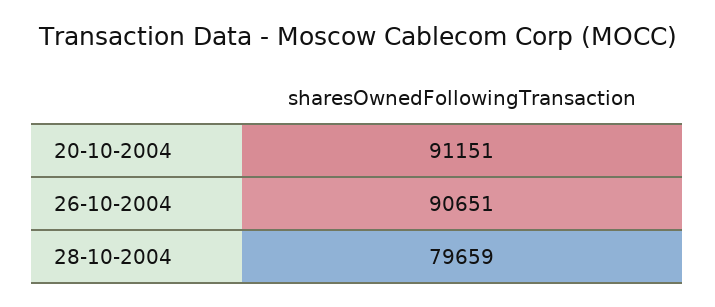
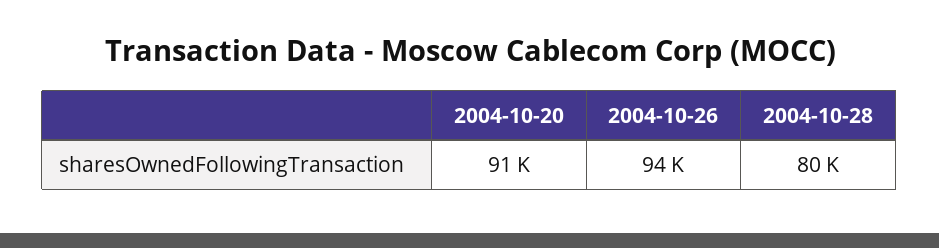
26-10-2004: 90651 -> 94000

